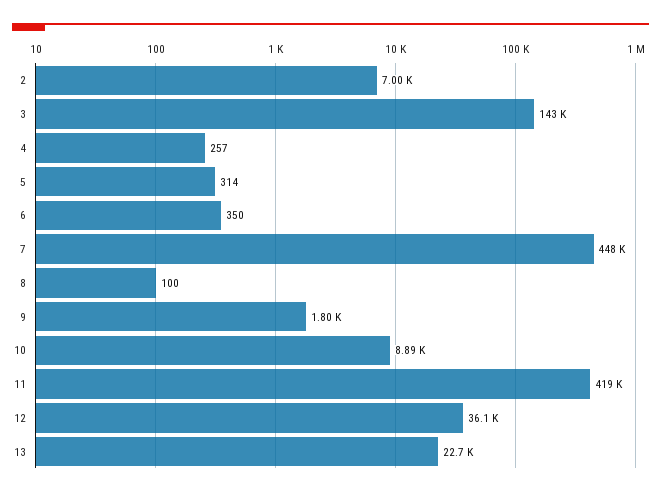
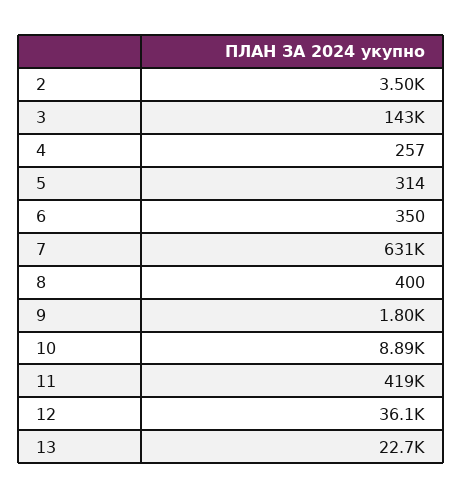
2: 7000 -> 3500
7: 448000 -> 631000
8: 100 -> 400

